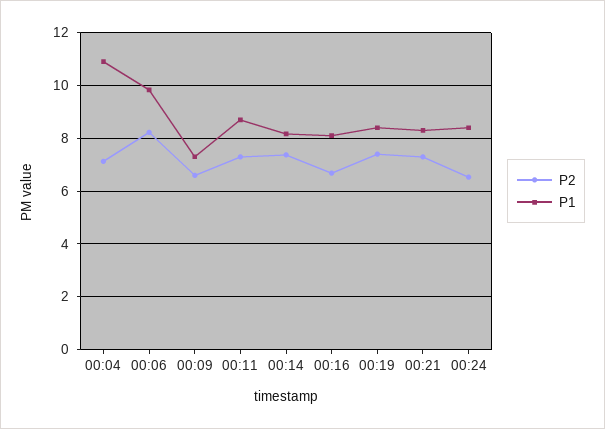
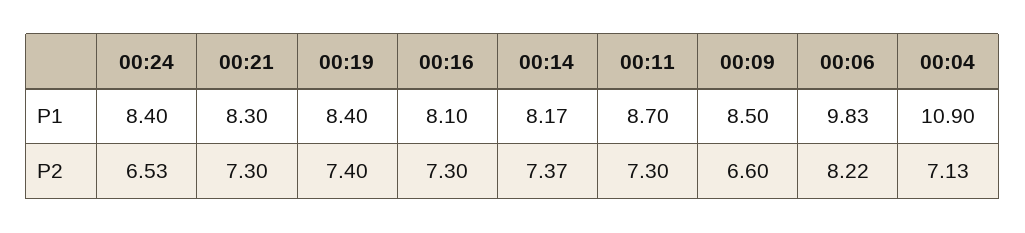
P1, 00:09: 7.25 -> 8.5
P2, 00:16: 6.75 -> 7.3

